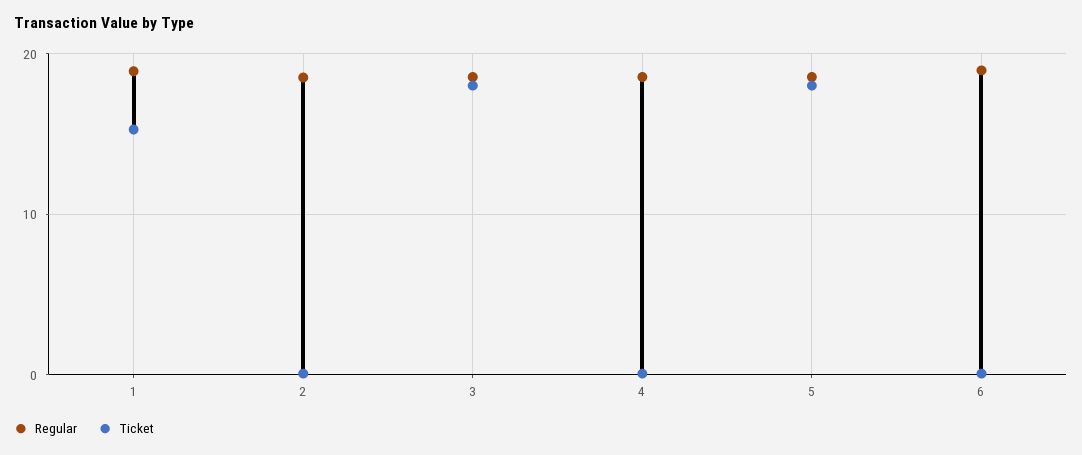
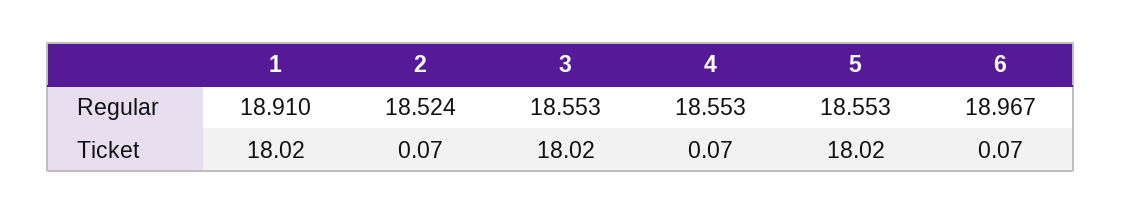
Ticket, 1: 15 -> 18.02

